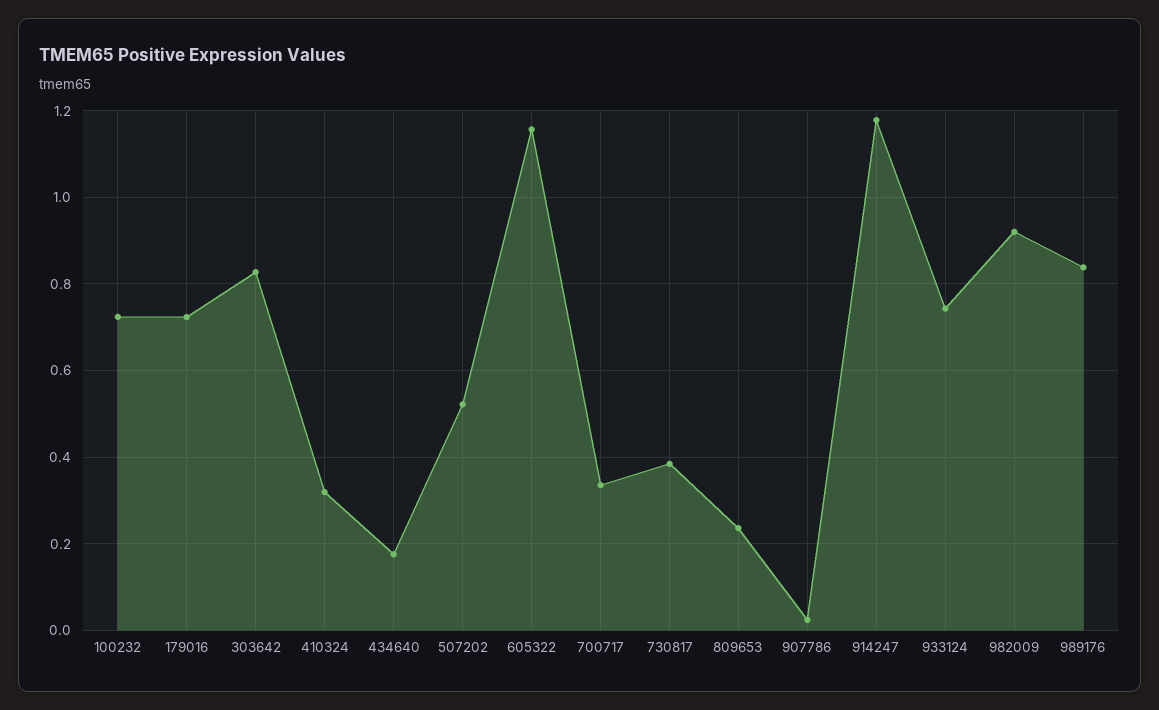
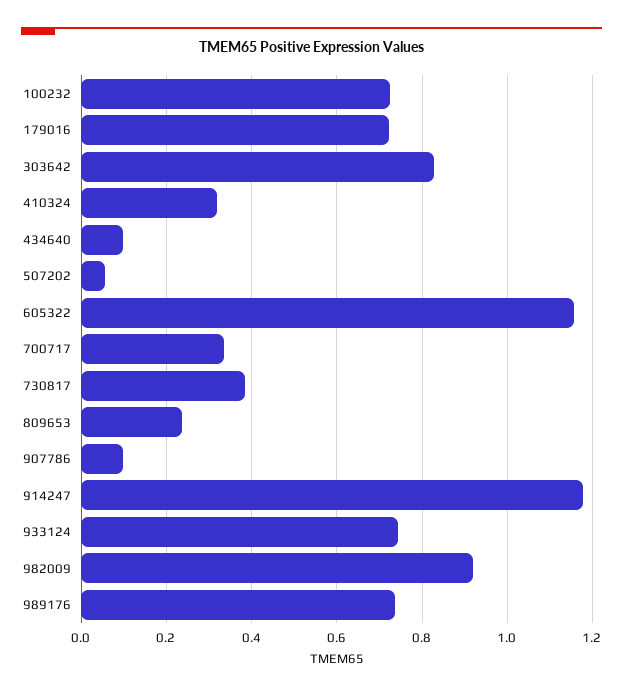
434640: 0.18 -> 0.1
507202: 0.52 -> 0.06
907786: 0.02 -> 0.1
989176: 0.84 -> 0.74

